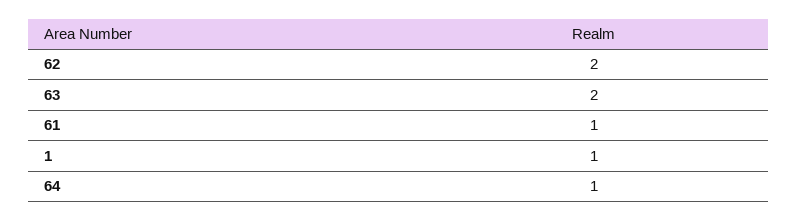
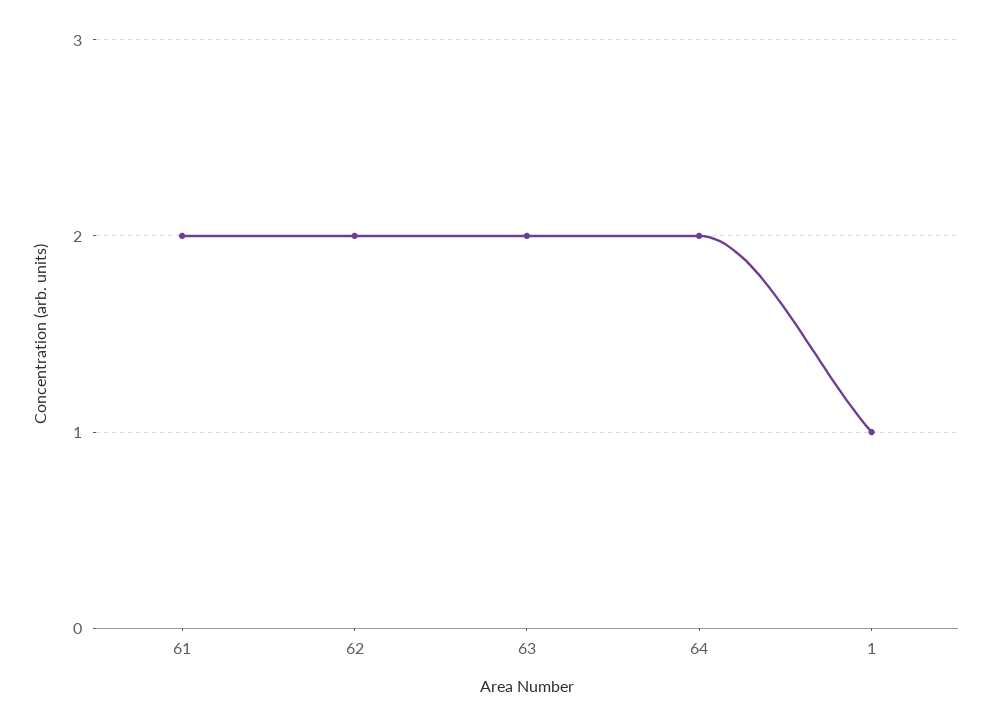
61: 1 -> 2
64: 1 -> 2

